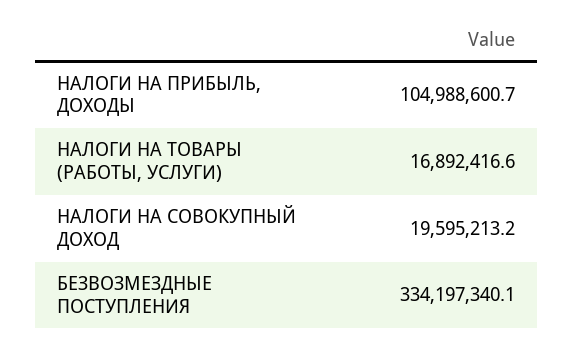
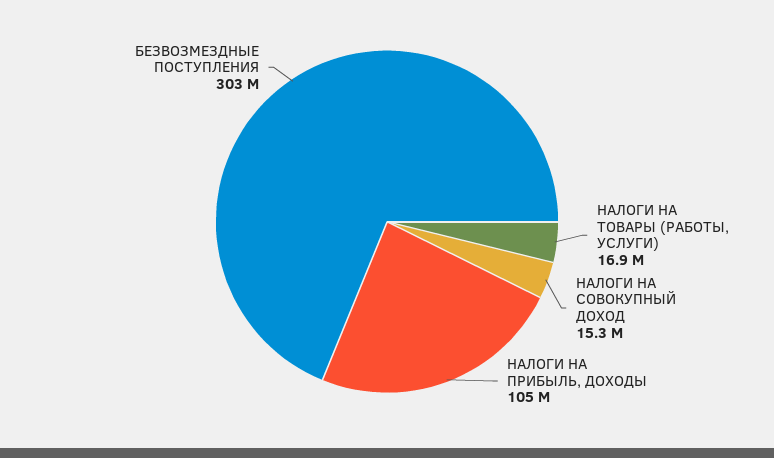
НАЛОГИ НА СОВОКУПНЫЙ ДОХОД: 19595213.2 -> 15300000
БЕЗВОЗМЕЗДНЫЕ ПОСТУПЛЕНИЯ: 334197340.1 -> 303000000

